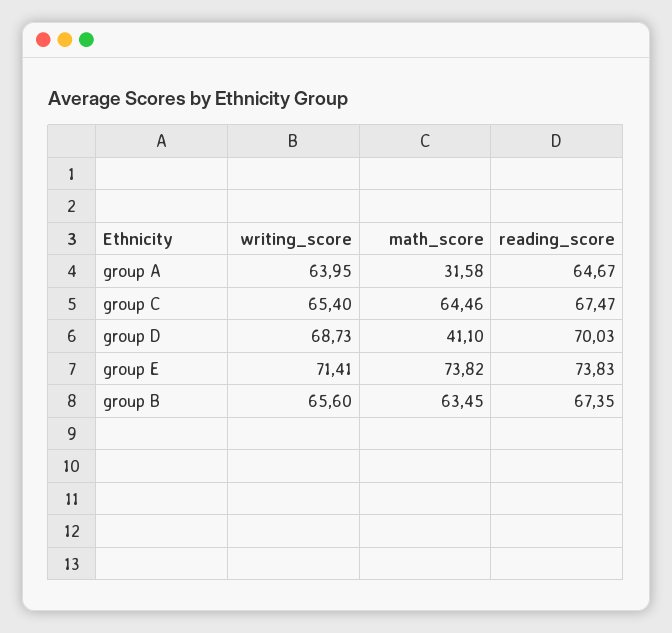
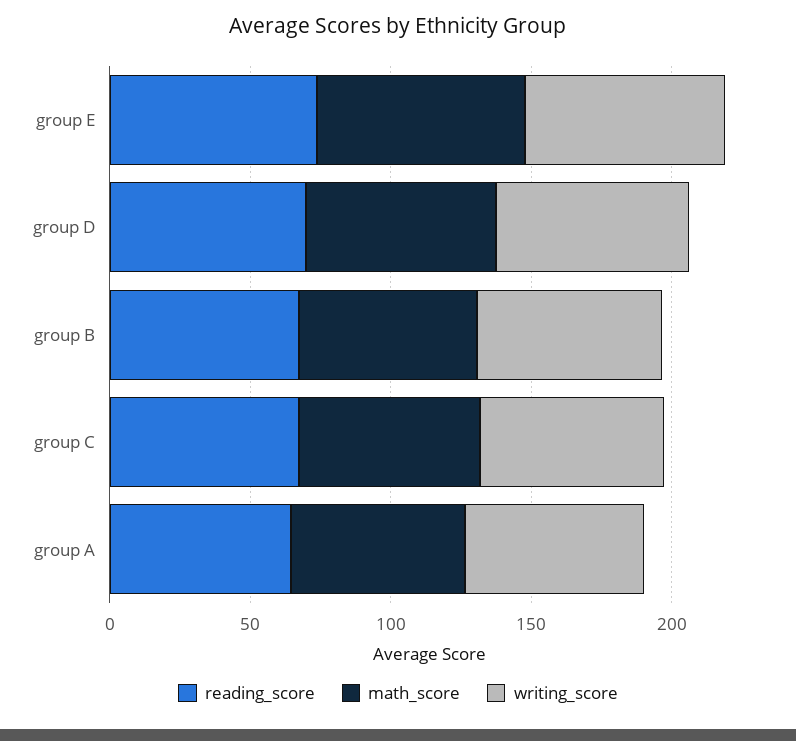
math_score, group A: 31.58 -> 60
math_score, group D: 41.1 -> 70

